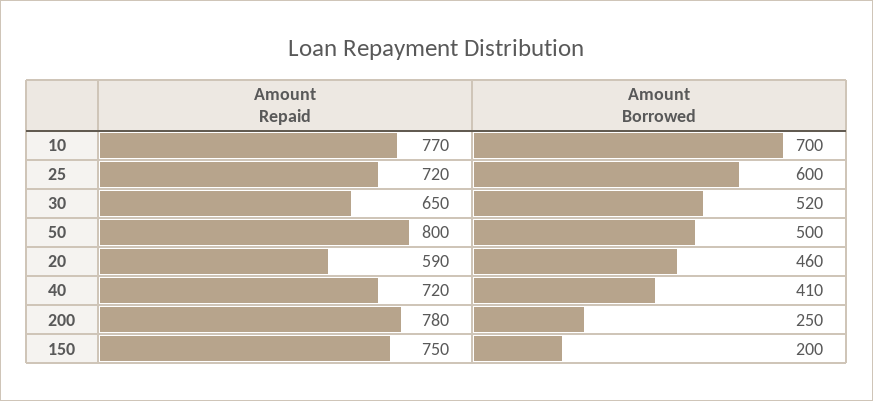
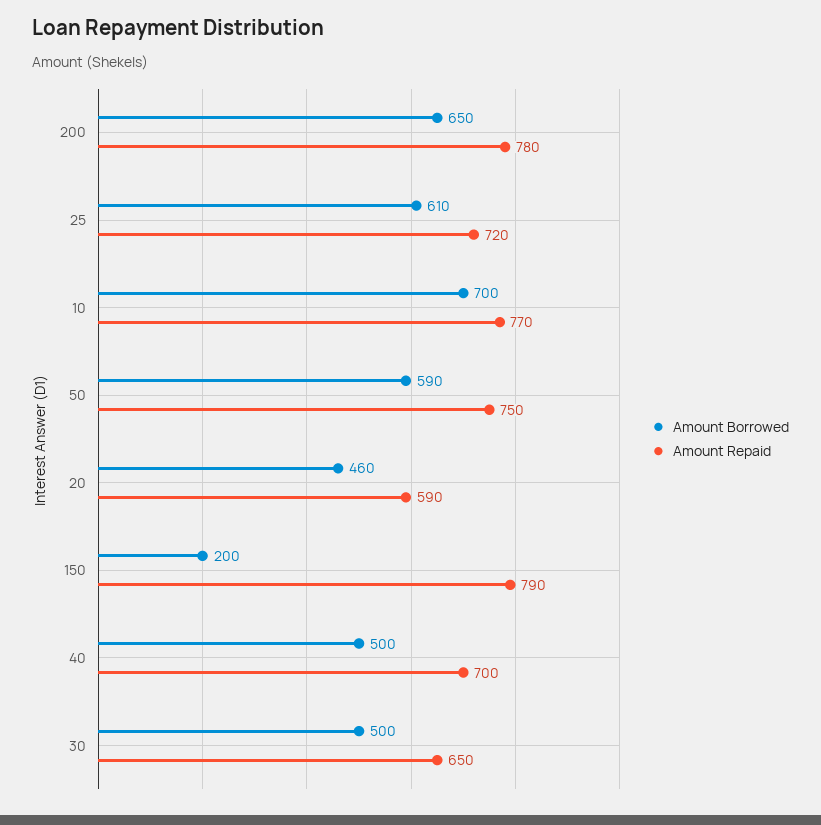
Amount Borrowed, 25: 600 -> 610
Amount Borrowed, 30: 520 -> 500
Amount Repaid, 50: 800 -> 750
Amount Borrowed, 50: 500 -> 590
Amount Repaid, 40: 720 -> 700
Amount Borrowed, 40: 410 -> 500
Amount Borrowed, 200: 250 -> 650
Amount Repaid, 150: 750 -> 790

